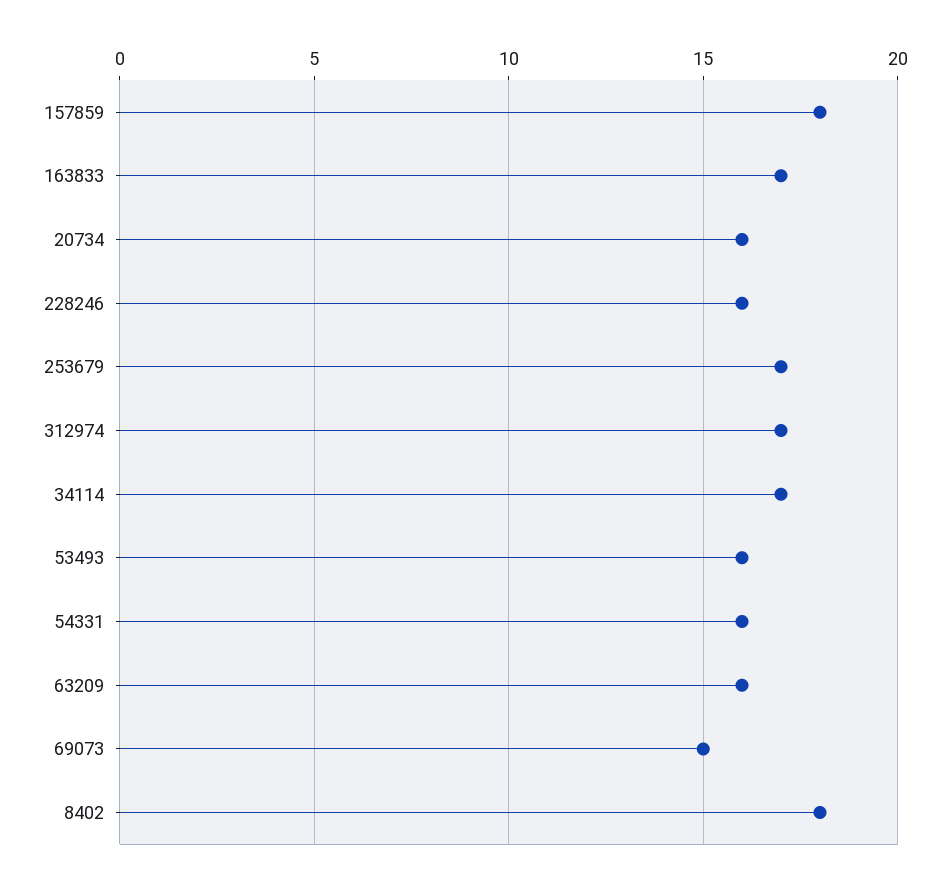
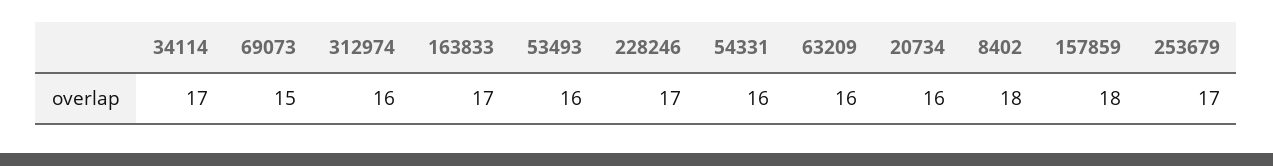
228246: 16 -> 17
312974: 17 -> 16

